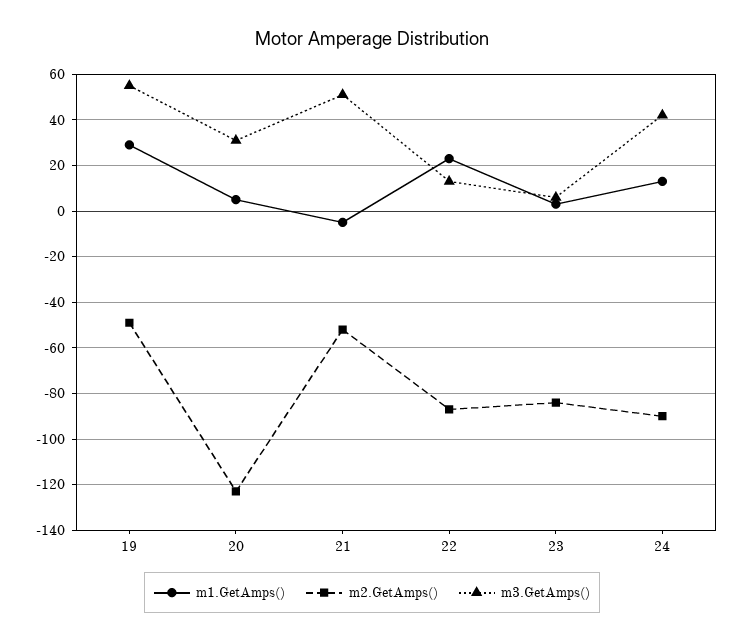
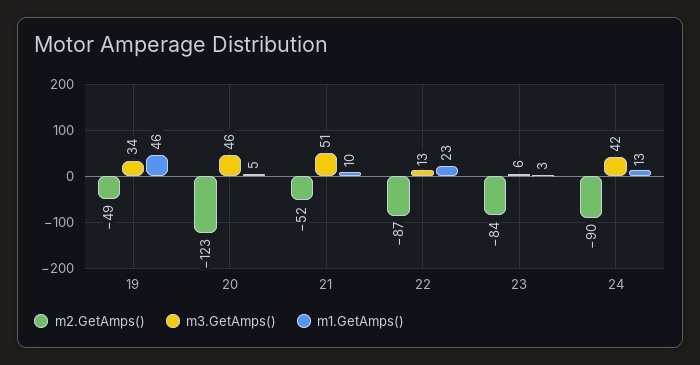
m1.GetAmps(), 19: 30 -> 46
m3.GetAmps(), 19: 55 -> 34
m3.GetAmps(), 20: 30 -> 46
m1.GetAmps(), 21: -5 -> 10

